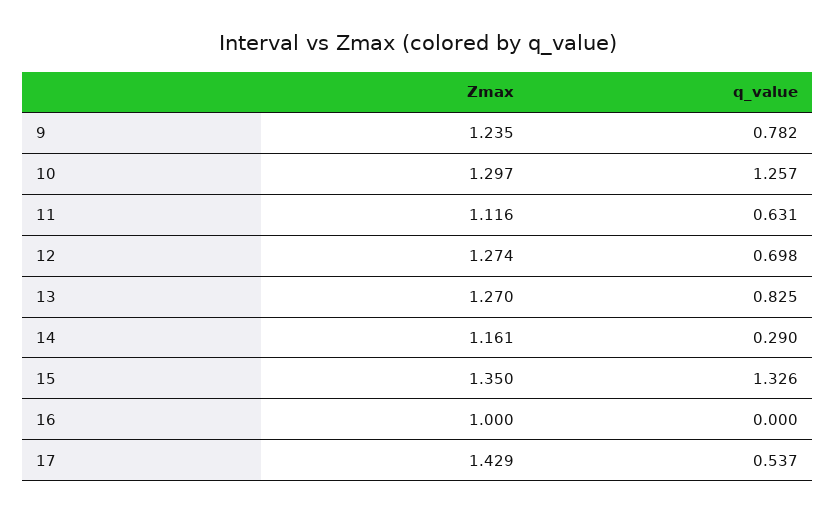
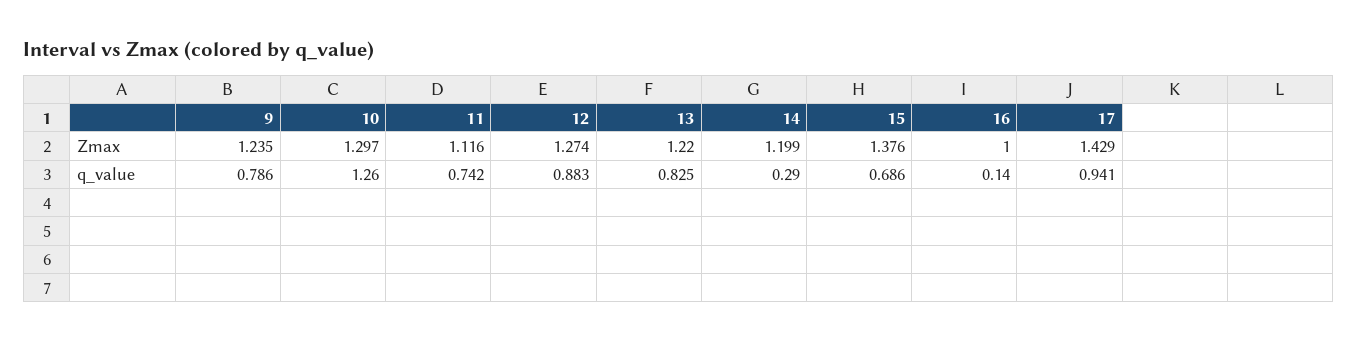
q_value, 9: 0.782 -> 0.786
q_value, 10: 1.257 -> 1.26
q_value, 11: 0.631 -> 0.742
q_value, 12: 0.698 -> 0.883
Zmax, 13: 1.27 -> 1.22
Zmax, 14: 1.161 -> 1.199
Zmax, 15: 1.35 -> 1.376
q_value, 15: 1.326 -> 0.686
q_value, 16: 0 -> 0.14
q_value, 17: 0.537 -> 0.941

